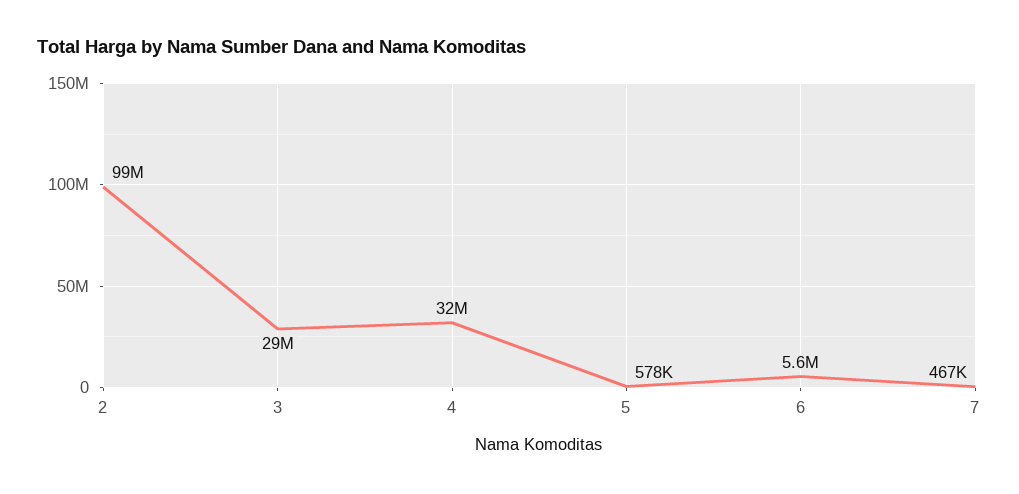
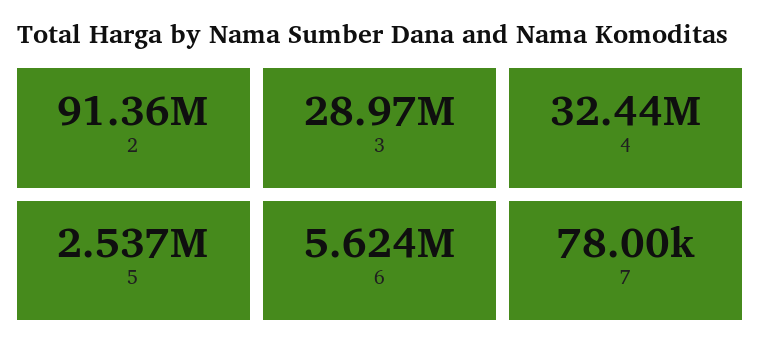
2: 99000000 -> 91360000
5: 578000 -> 2537000
7: 467000 -> 78000

